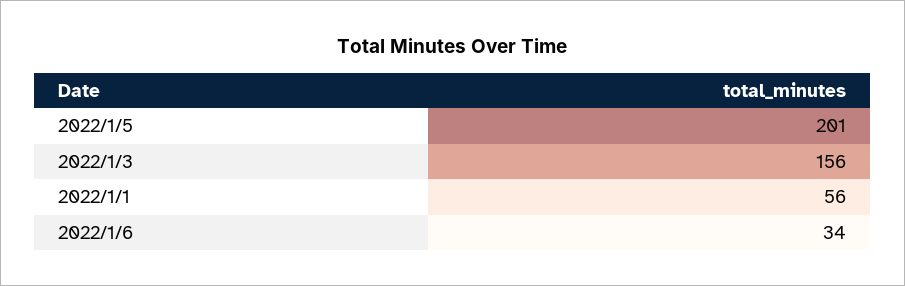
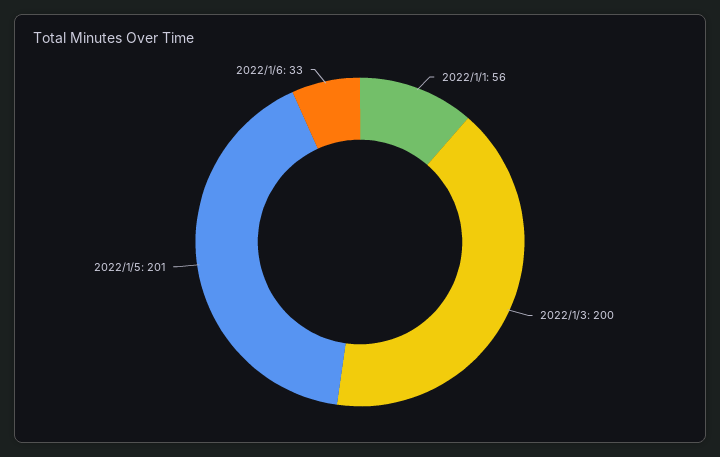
2022/1/3: 156 -> 200
2022/1/6: 34 -> 33

